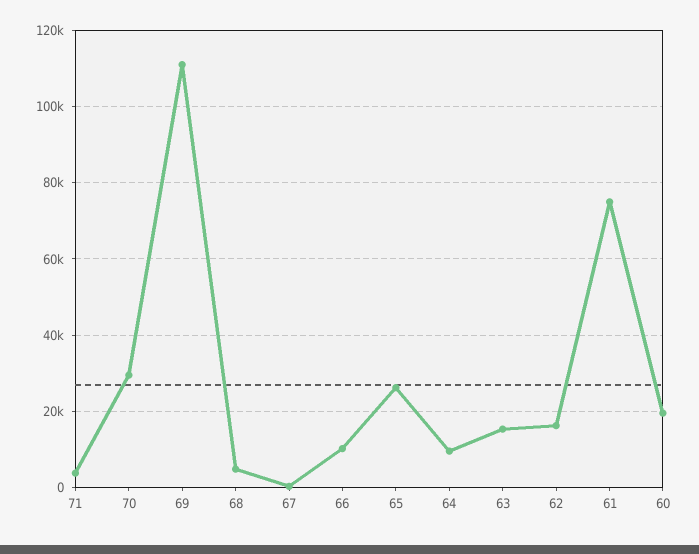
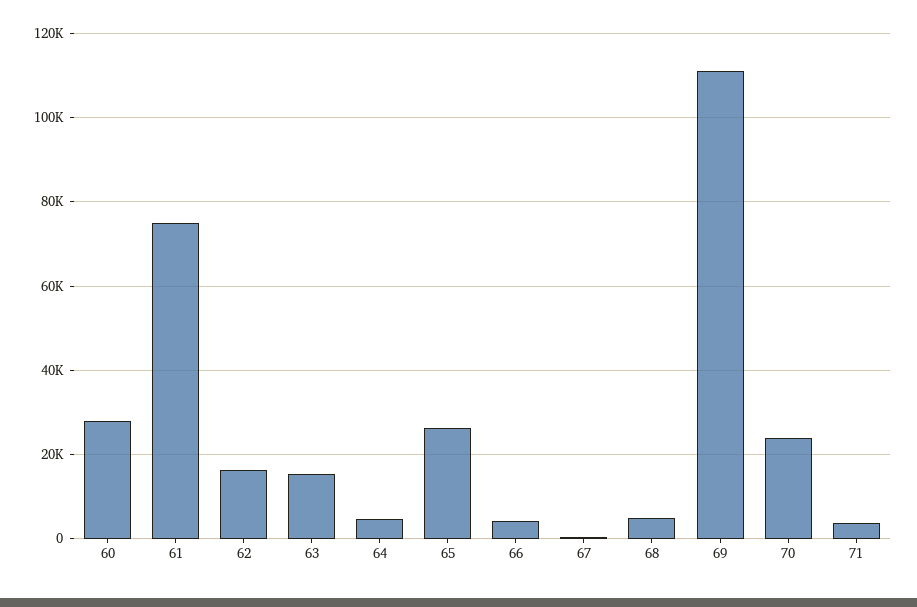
70: 30000 -> 24000
66: 10000 -> 4000
64: 10000 -> 4000
60: 20000 -> 28000

